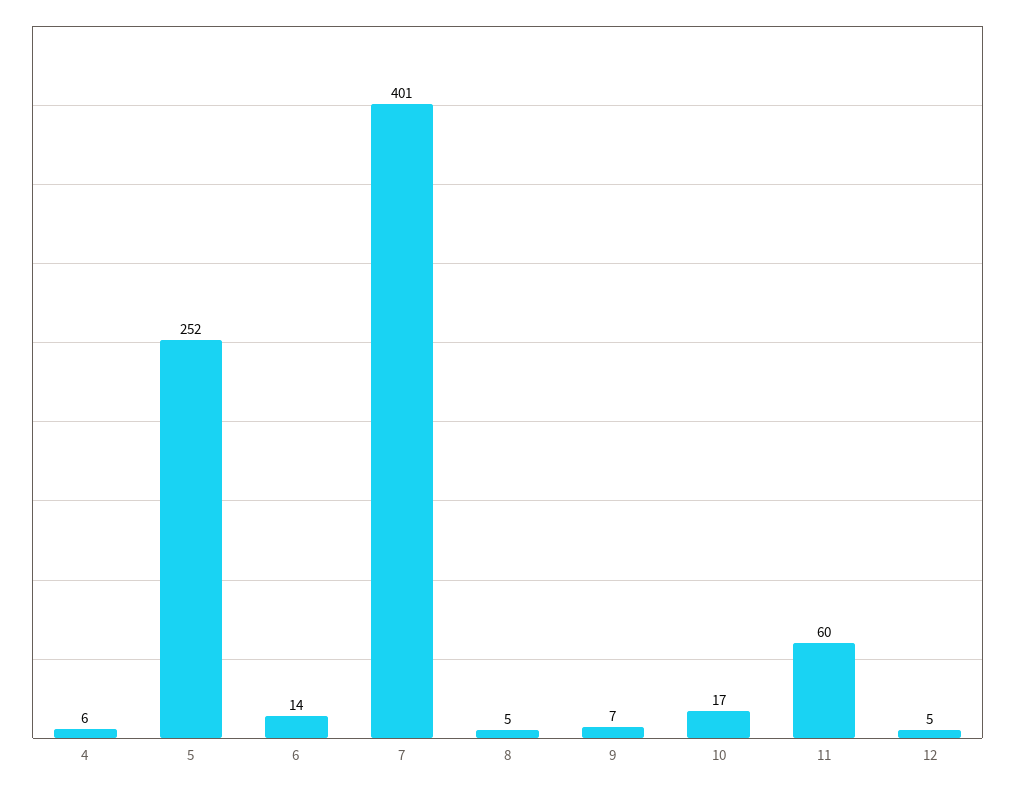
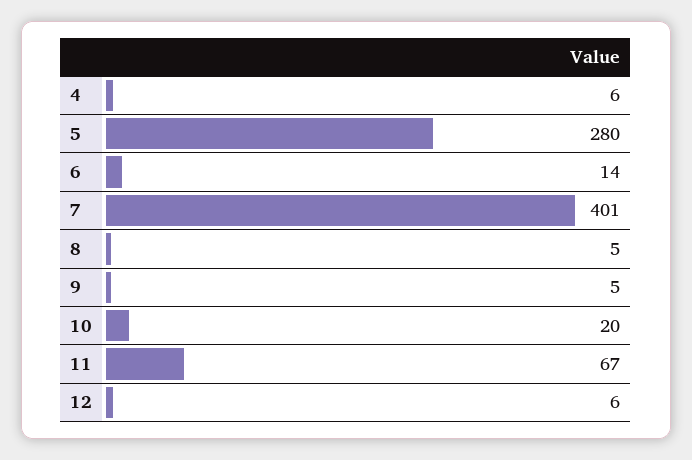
5: 252 -> 280
9: 7 -> 5
10: 17 -> 20
11: 60 -> 67
12: 5 -> 6

